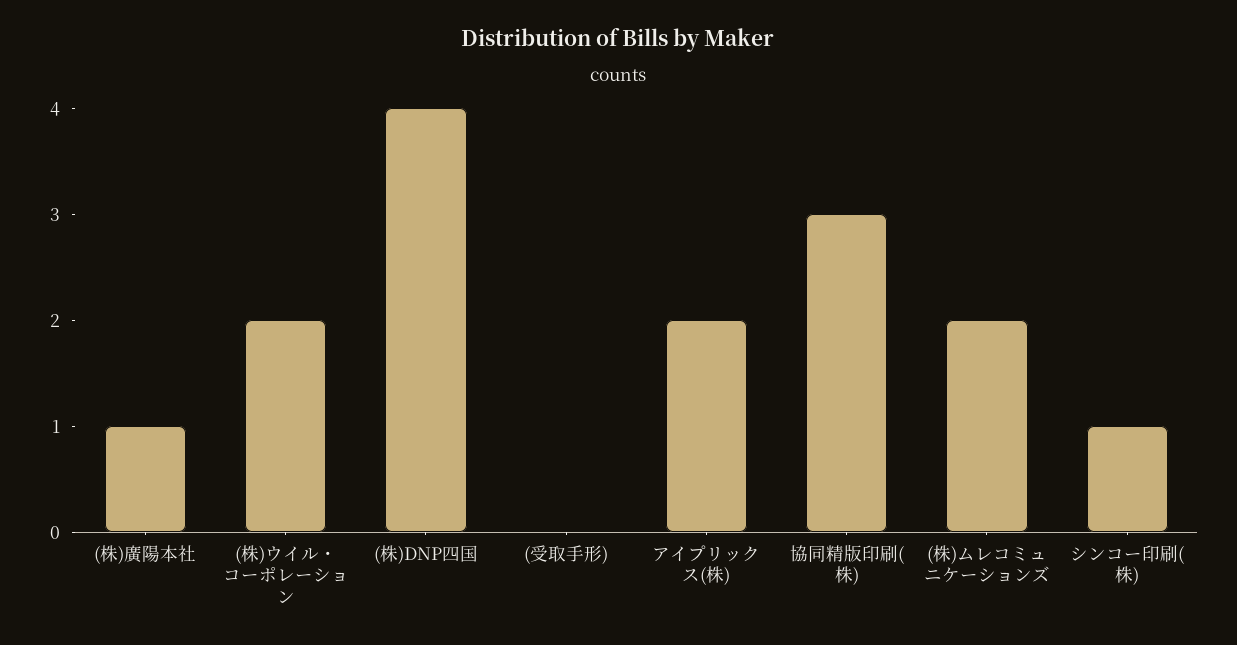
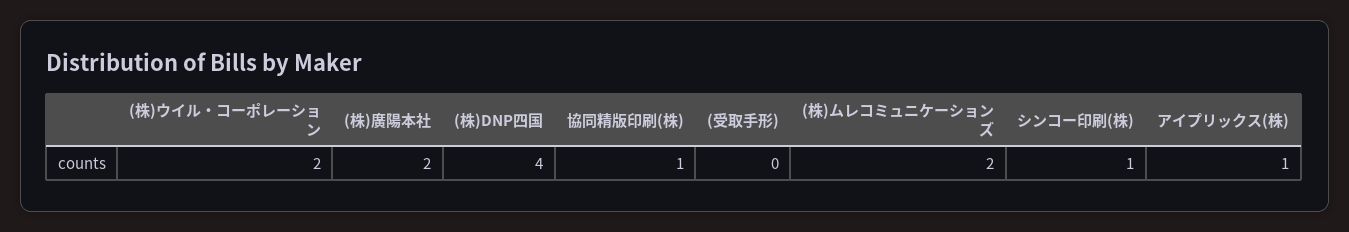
(株)廣陽本社: 1 -> 2
アイプリックス(株): 2 -> 1
協同精版印刷(株): 3 -> 1

